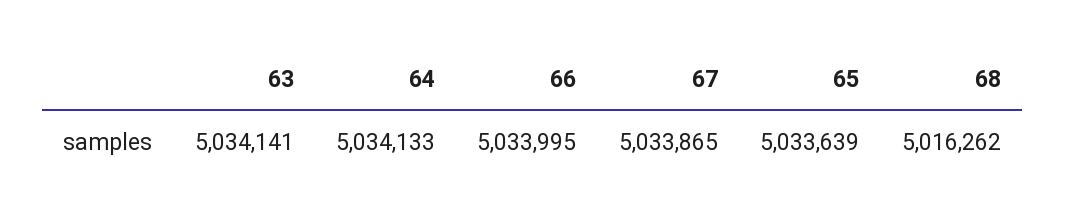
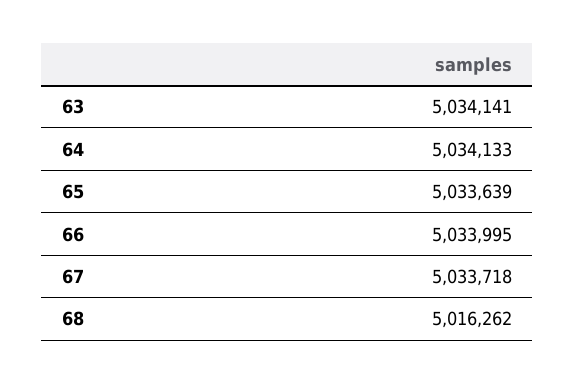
67: 5033865 -> 5033718

